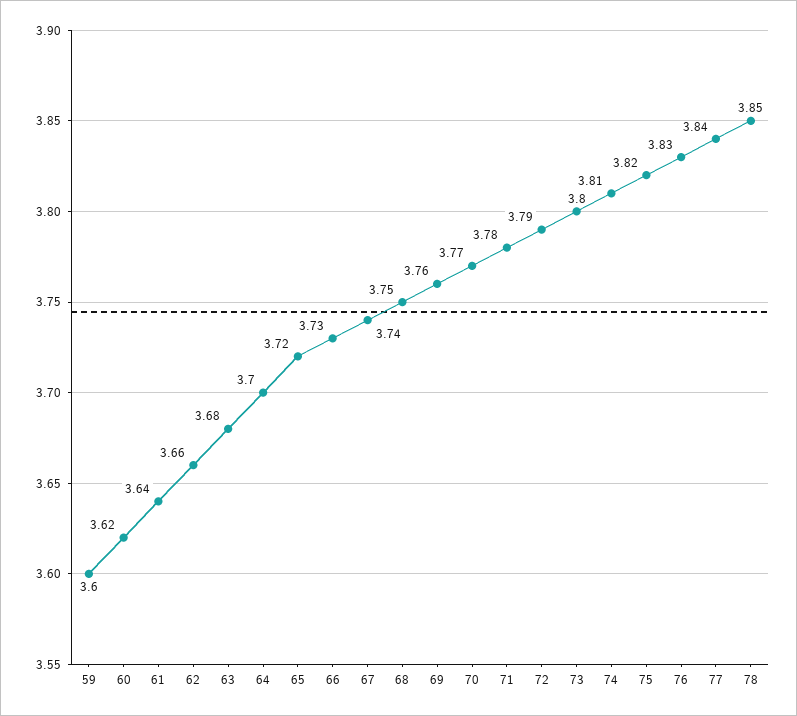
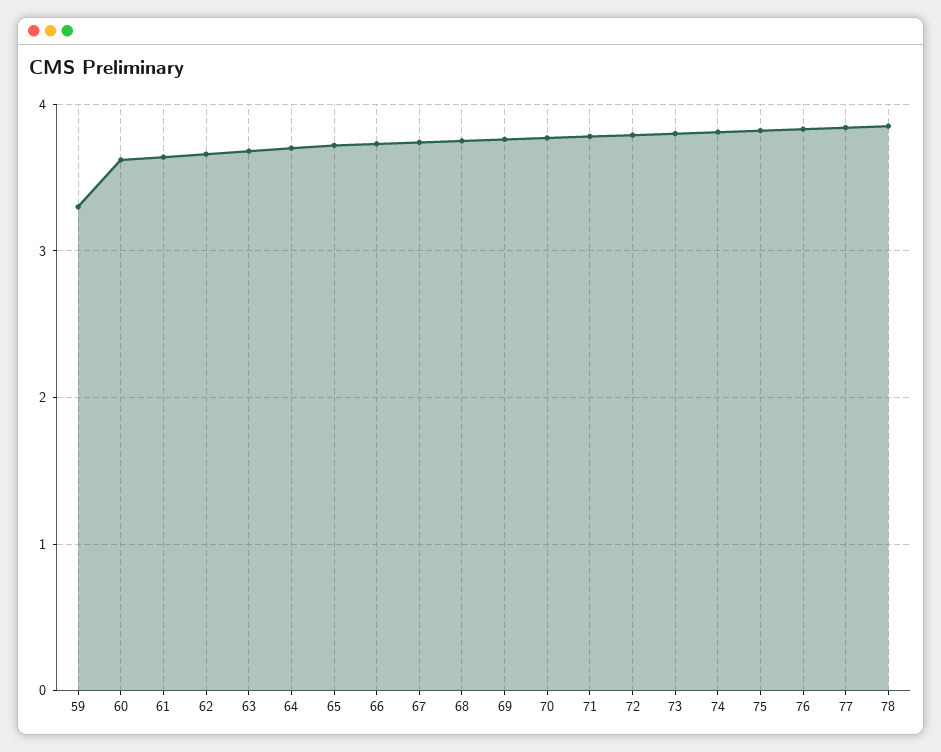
59: 3.6 -> 3.3

